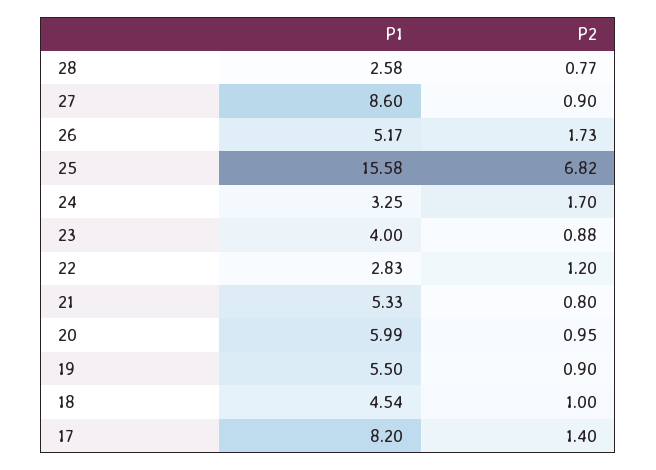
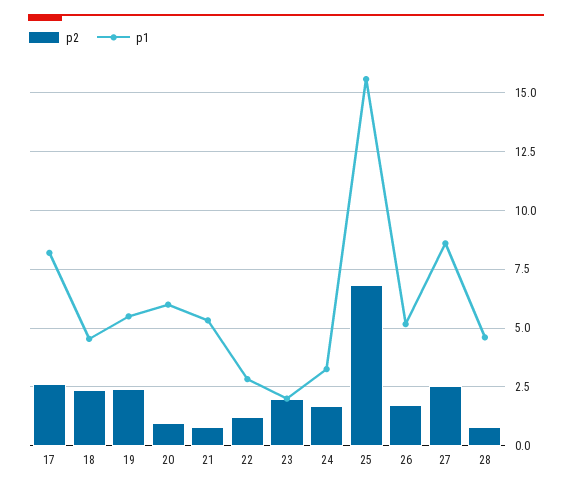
P1, 28: 2.58 -> 4.5
P2, 27: 0.9 -> 2.5
P1, 23: 4 -> 2
P2, 23: 0.88 -> 2
P2, 19: 0.9 -> 2.5
P2, 18: 1 -> 2.5
P2, 17: 1.4 -> 2.5

